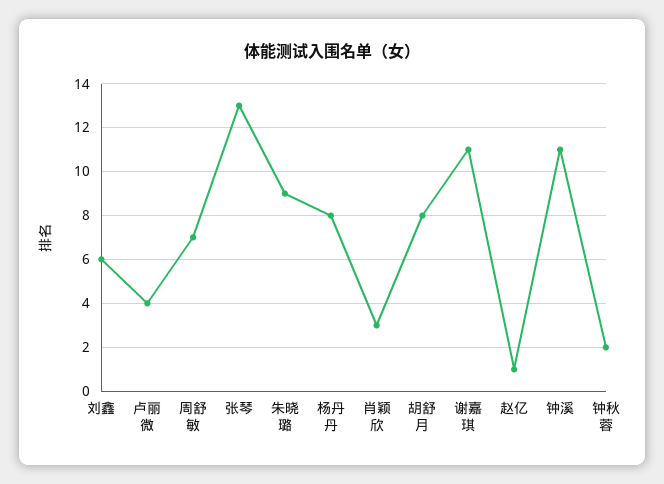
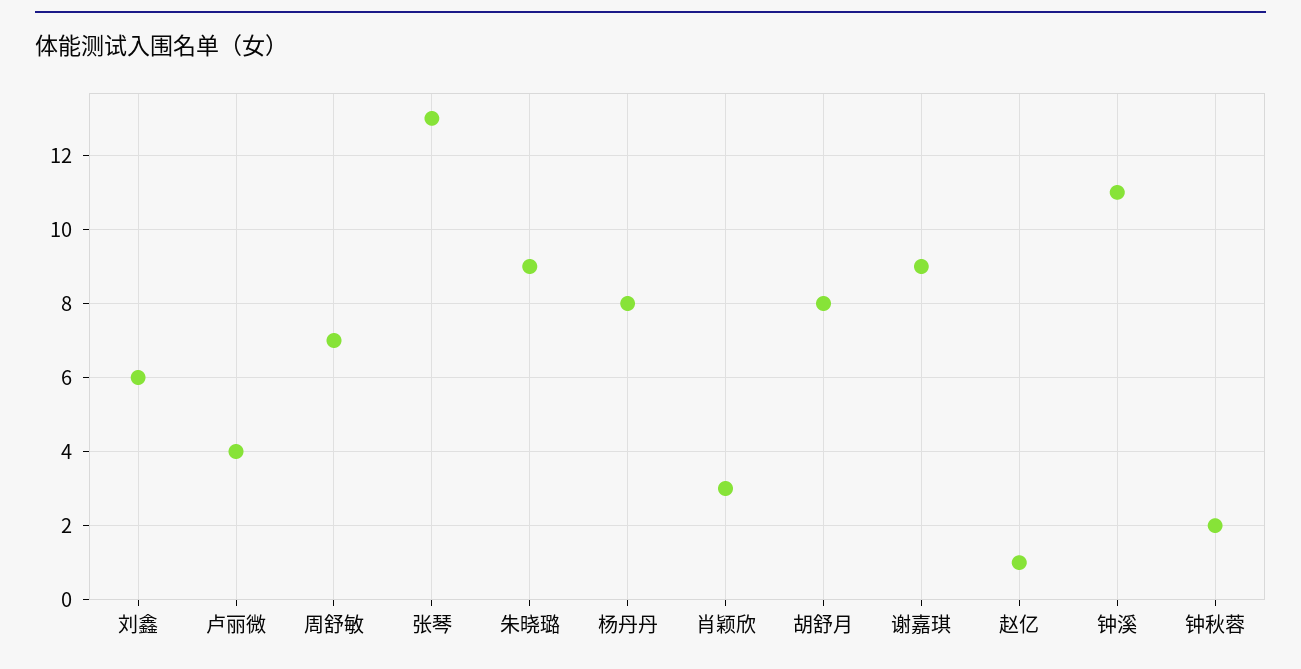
谢嘉琪: 11 -> 9

